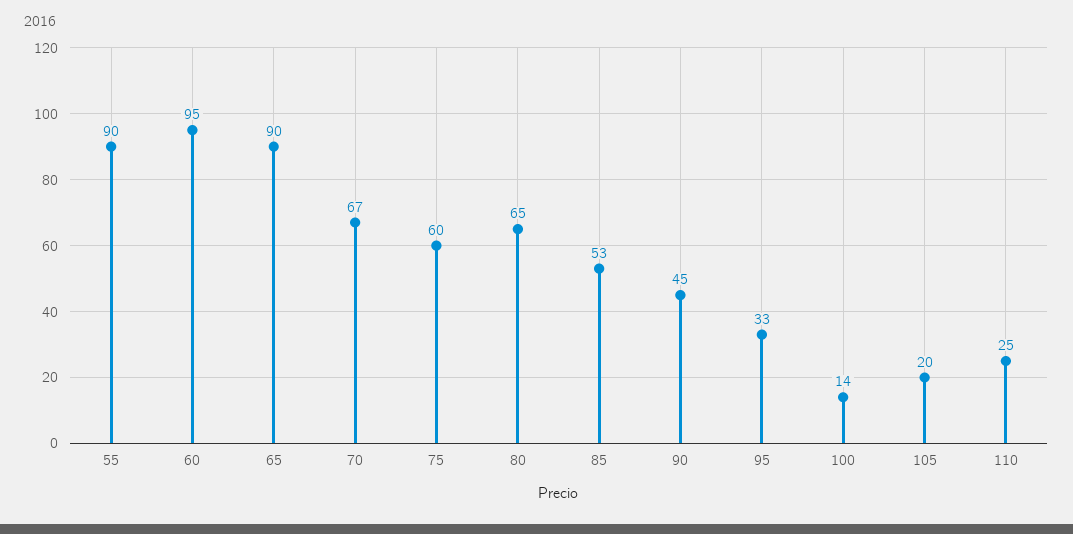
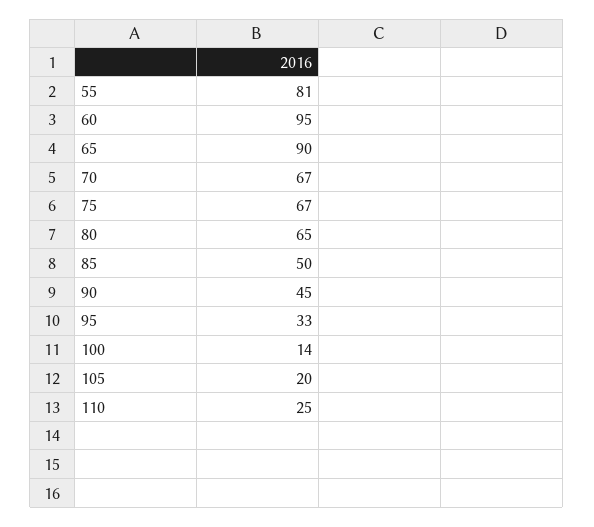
55: 90 -> 81
75: 60 -> 67
85: 53 -> 50

